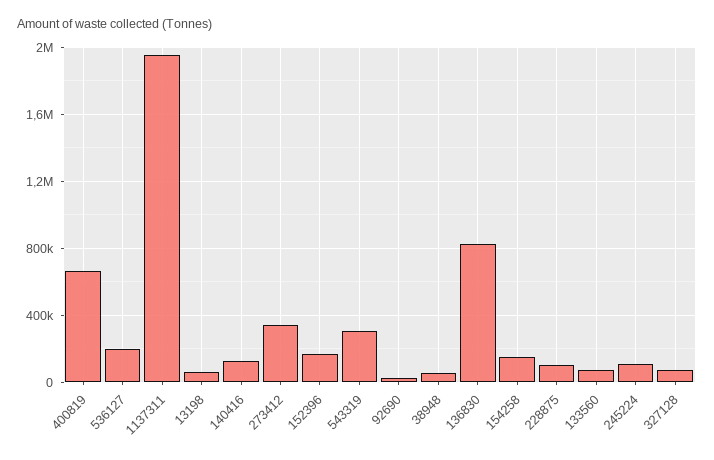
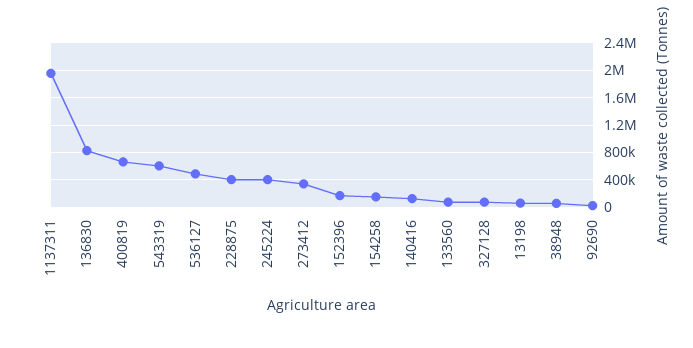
536127: 200000 -> 500000
543319: 300000 -> 600000
228875: 100000 -> 400000
245224: 100000 -> 400000

